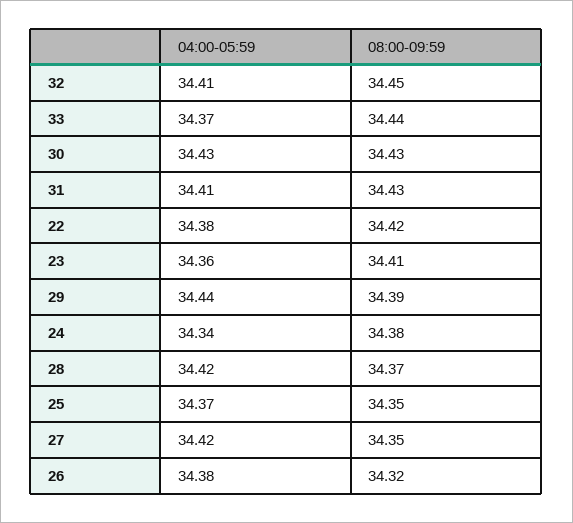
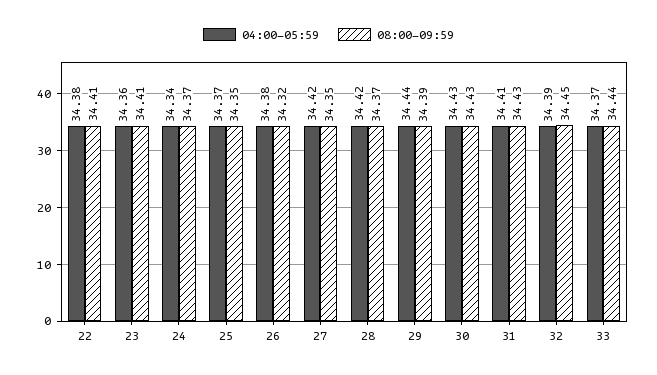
04:00-05:59, 32: 34.41 -> 34.39
08:00-09:59, 22: 34.42 -> 34.41
08:00-09:59, 24: 34.38 -> 34.37

